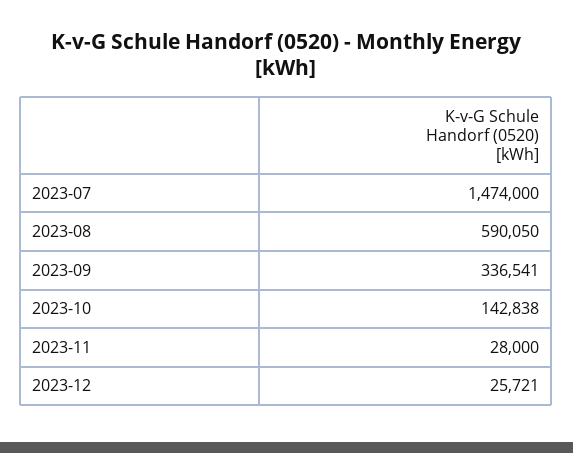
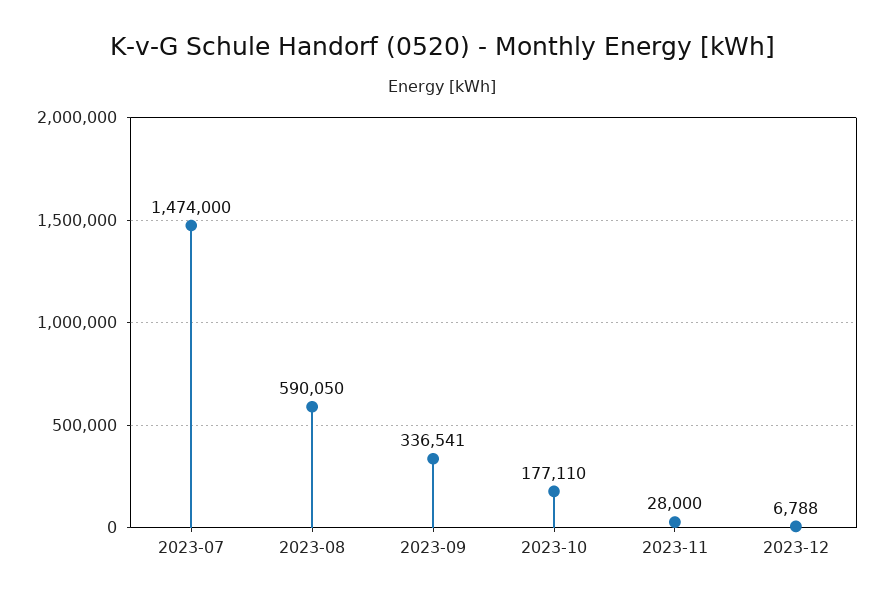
2023-10: 142838 -> 177110
2023-12: 25721 -> 6788

